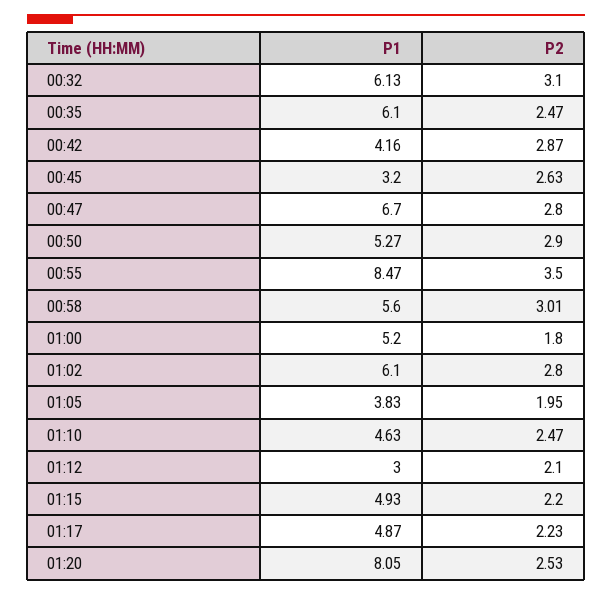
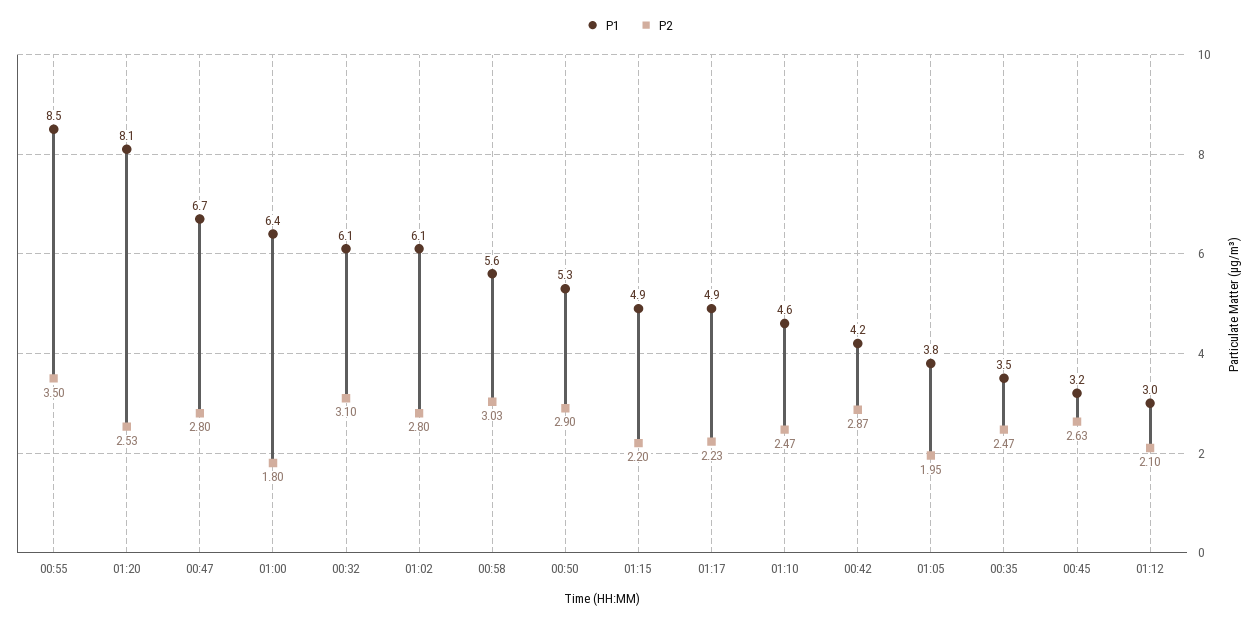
P1, 00:35: 6.1 -> 3.5
P2, 00:58: 3.01 -> 3.03
P1, 01:00: 5.2 -> 6.4

